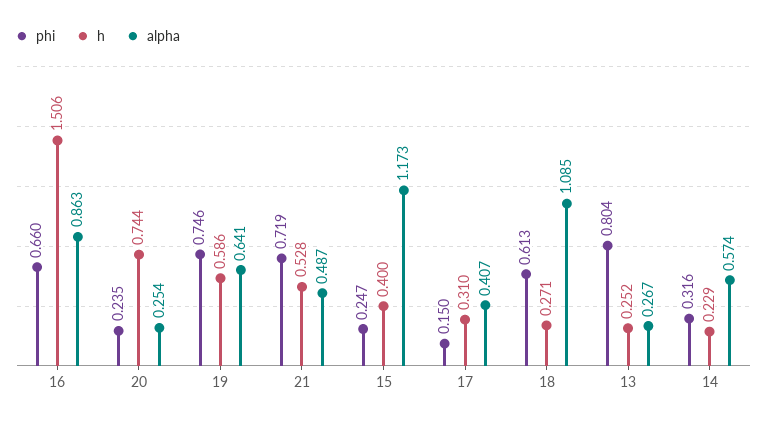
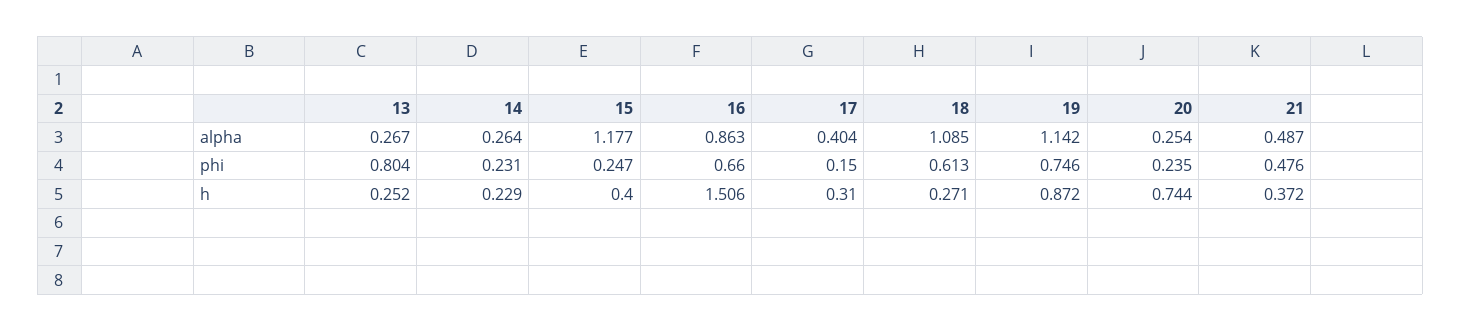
h, 19: 0.586 -> 0.872
alpha, 19: 0.641 -> 1.142
phi, 21: 0.719 -> 0.476
h, 21: 0.528 -> 0.372
alpha, 15: 1.173 -> 1.177
alpha, 17: 0.407 -> 0.404
phi, 14: 0.316 -> 0.231
alpha, 14: 0.574 -> 0.264

